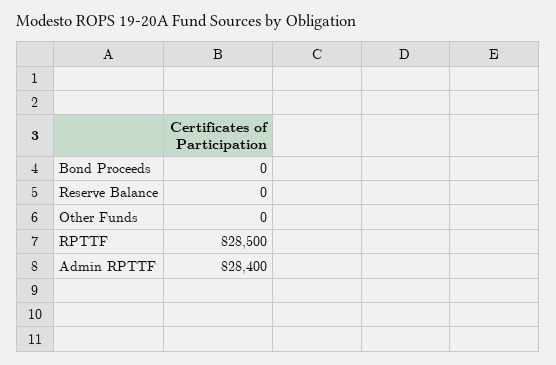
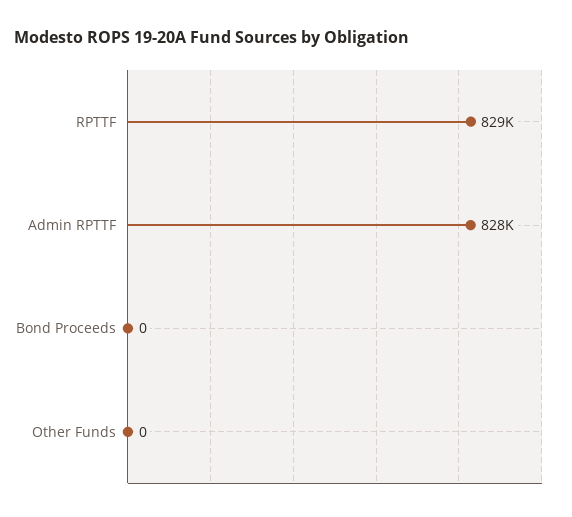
Reserve Balance: 0 -> none

